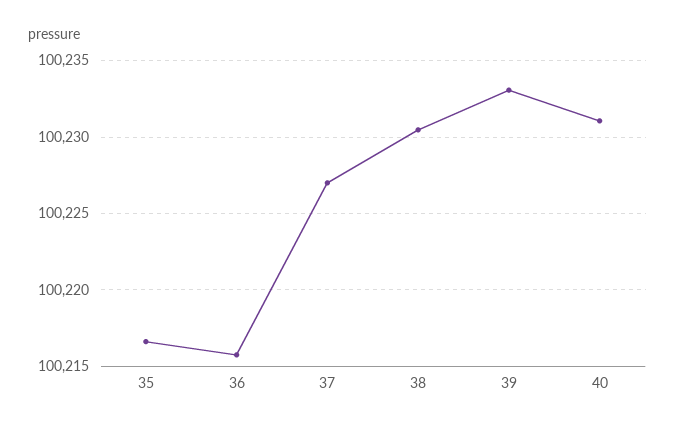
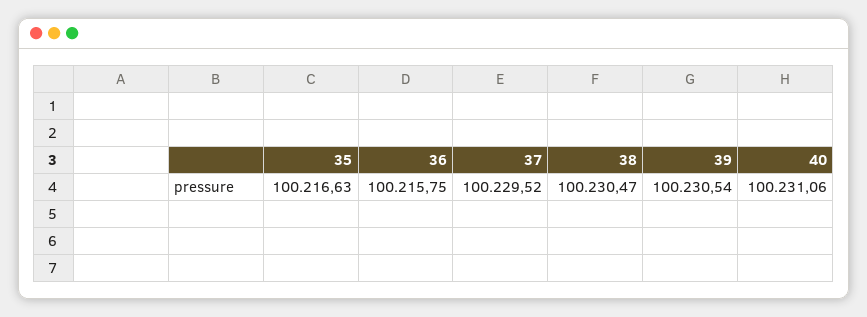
37: 100227 -> 100229.52
39: 100233 -> 100230.54

